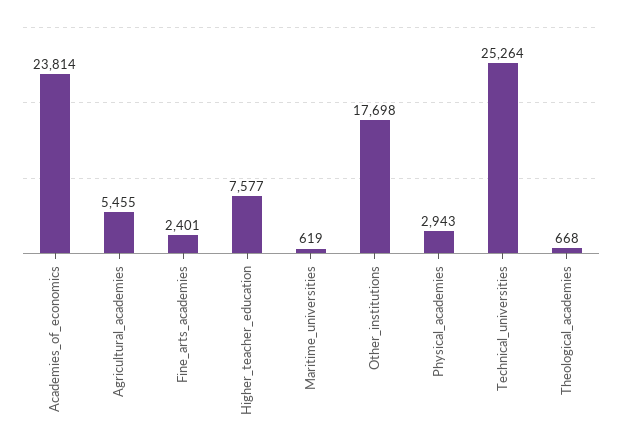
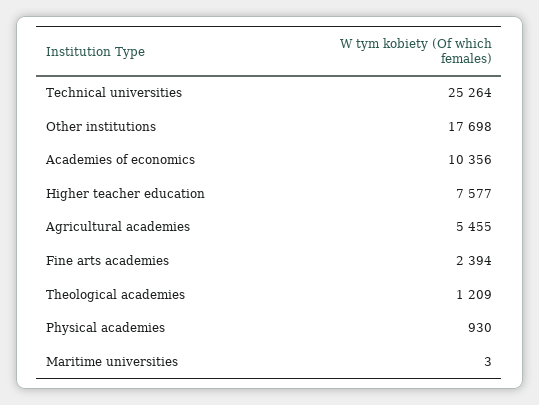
Academies_of_economics: 23814 -> 10356
Fine_arts_academies: 2401 -> 2394
Maritime_universities: 619 -> 3
Physical_academies: 2943 -> 930
Theological_academies: 668 -> 1209

